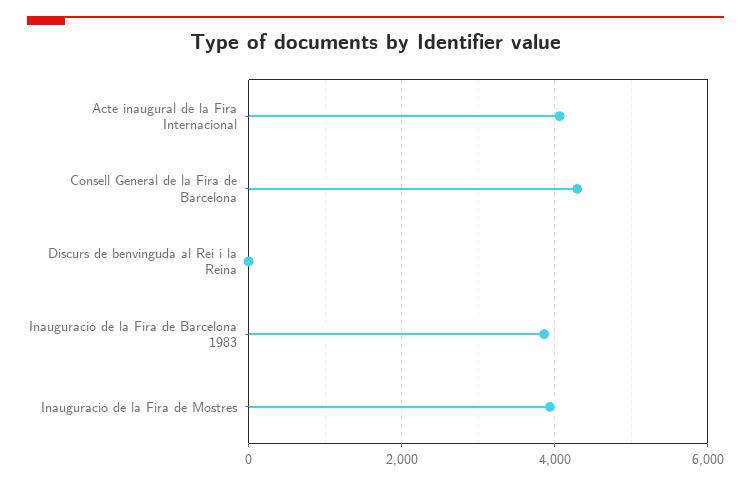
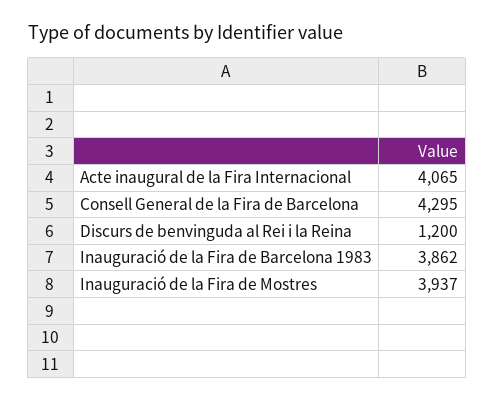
Discurs de benvinguda al Rei i la Reina: 0 -> 1200

